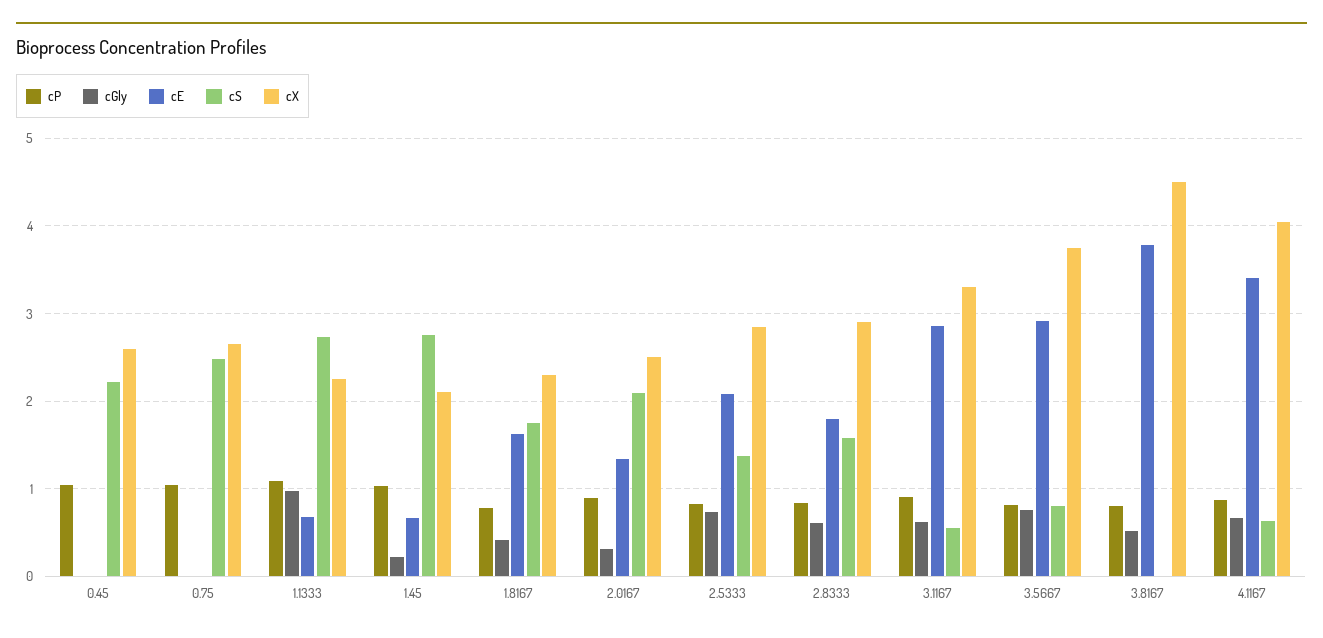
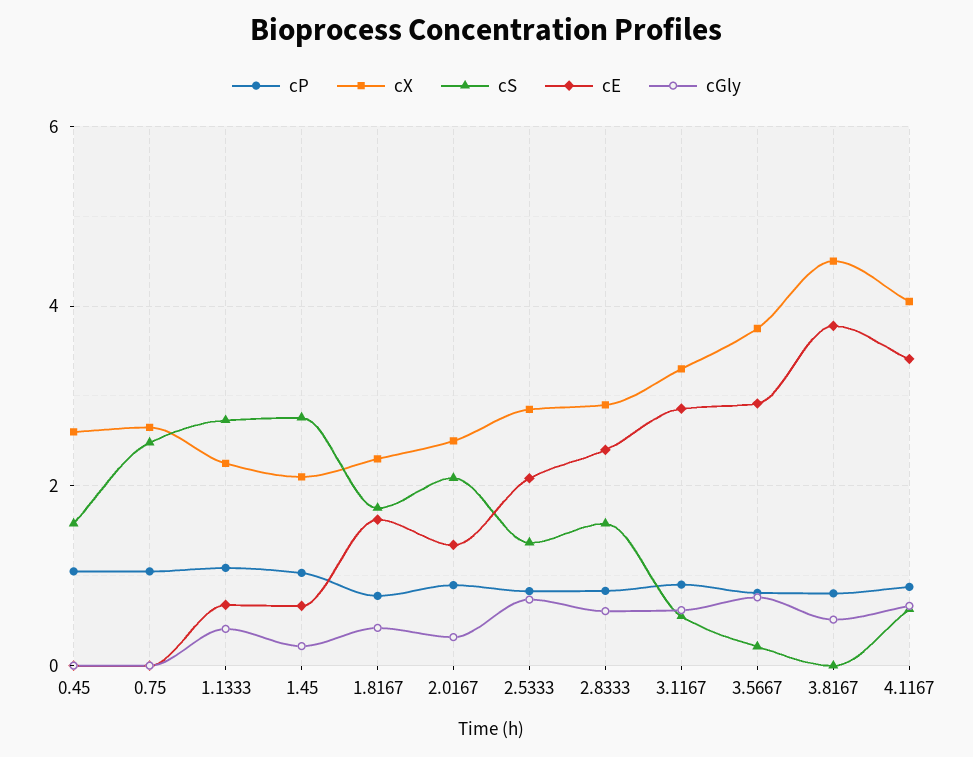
cS, 0.45: 2.2 -> 1.6
cGly, 1.1333: 1 -> 0.4
cE, 2.8333: 1.8 -> 2.4
cS, 3.5667: 0.8 -> 0.2

